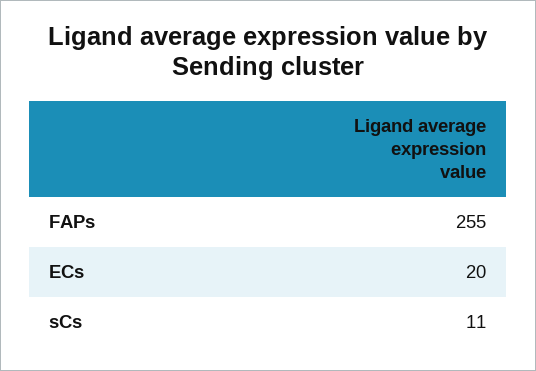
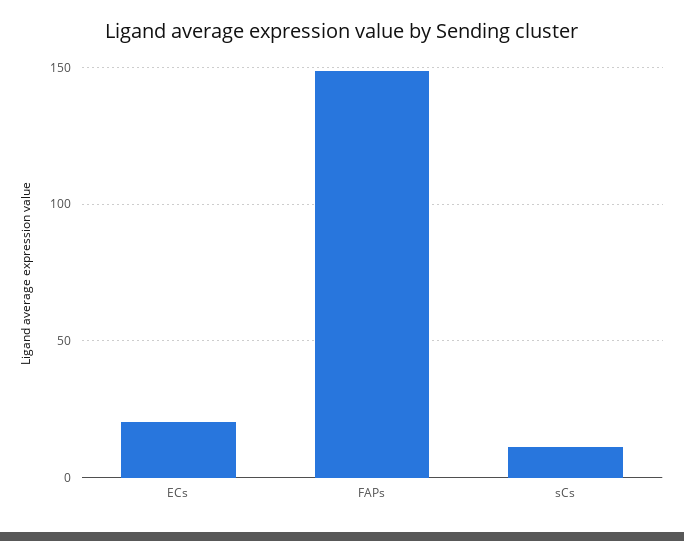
FAPs: 255 -> 150

